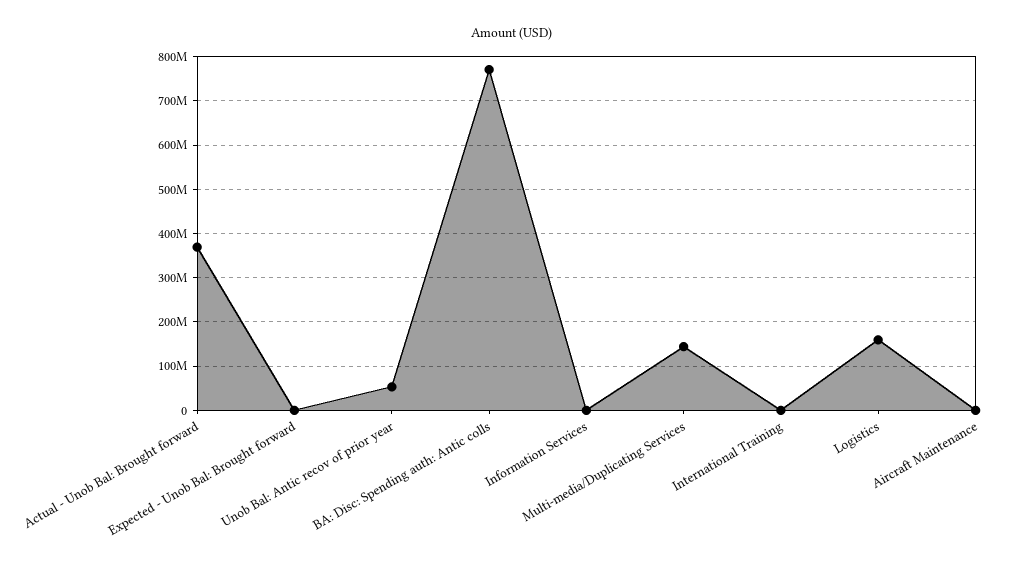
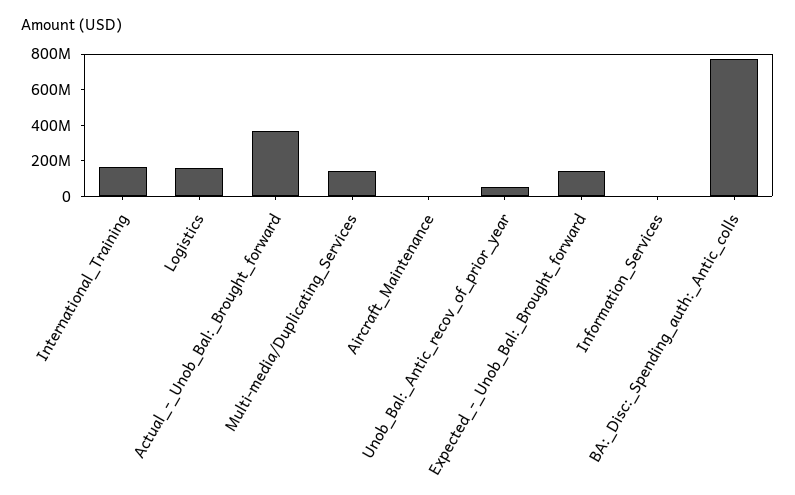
Expected - Unob Bal: Brought forward: 0 -> 150000000
International Training: 0 -> 150000000

